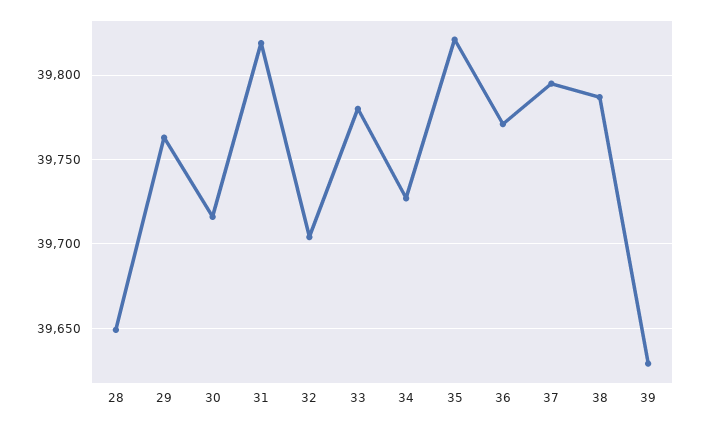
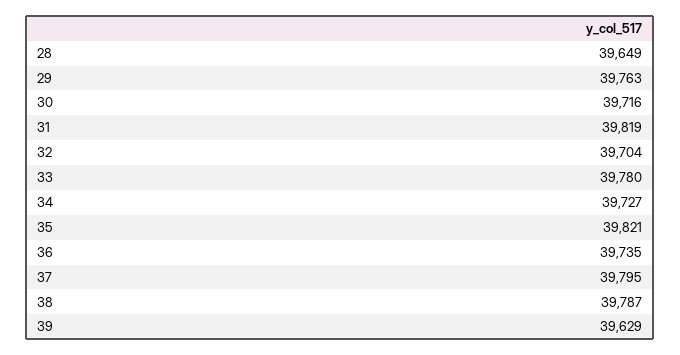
36: 39770 -> 39735

